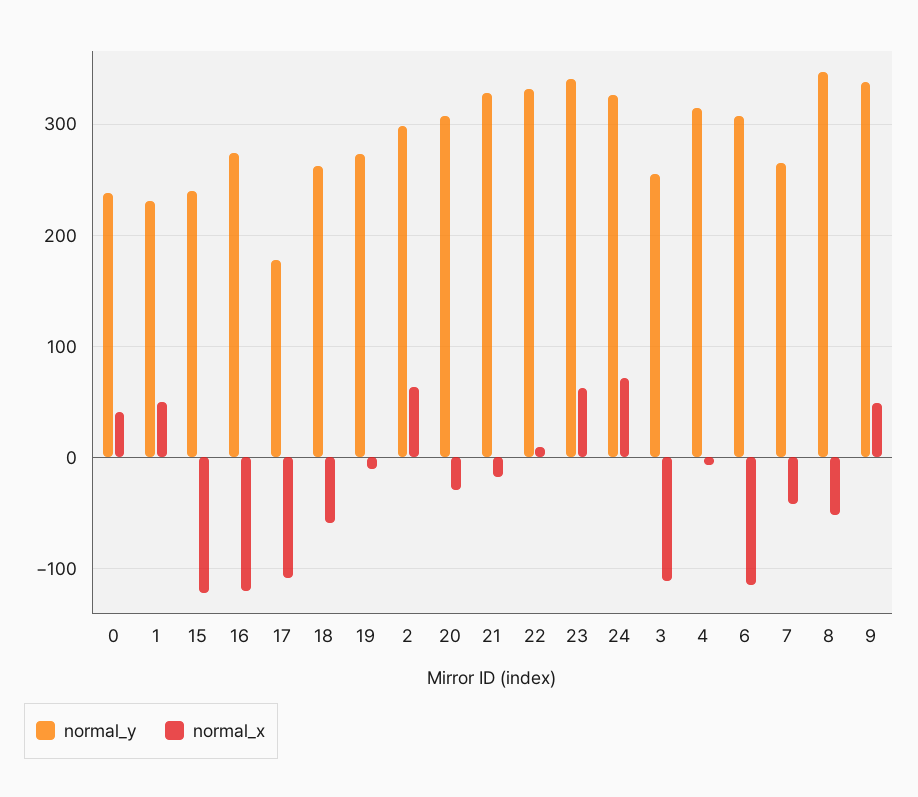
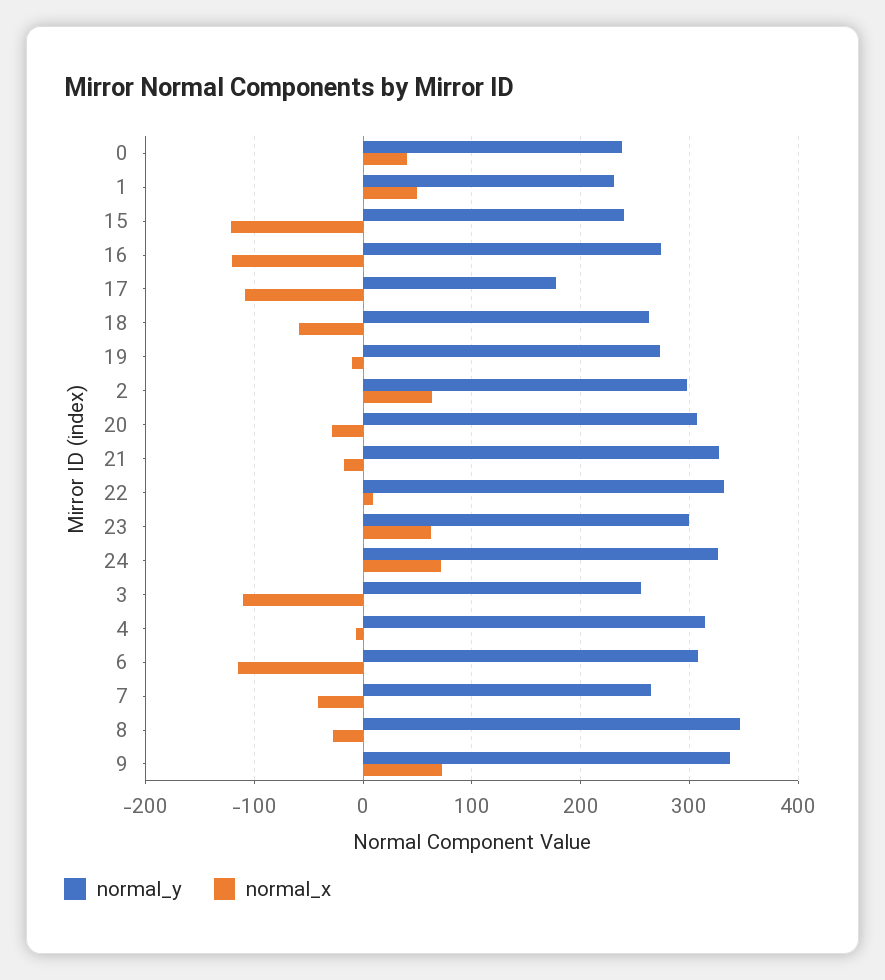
normal_y, 23: 340 -> 300
normal_x, 8: -50 -> -30
normal_x, 9: 50 -> 70

